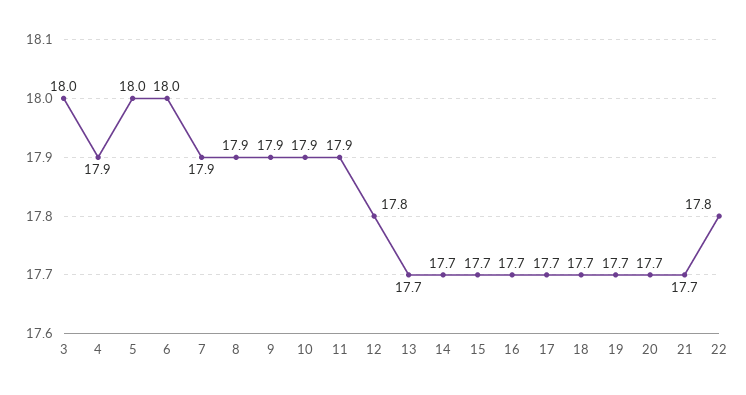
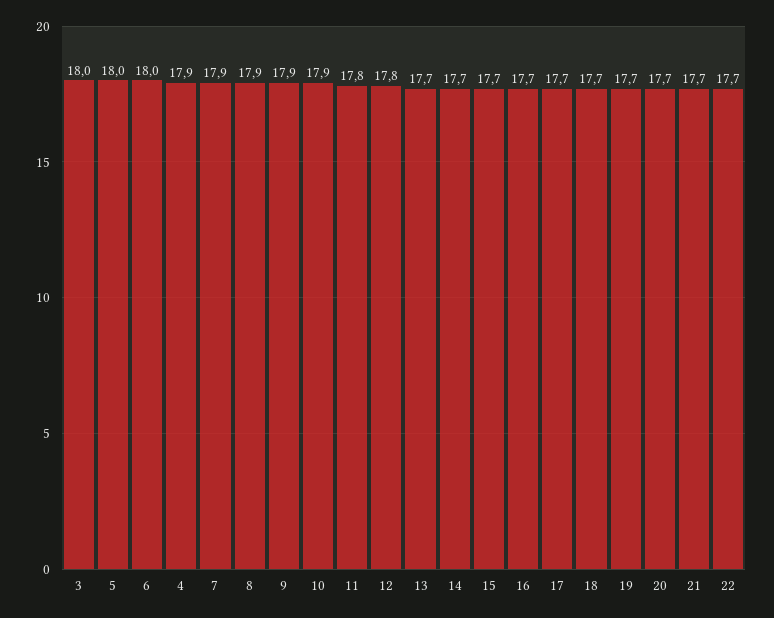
11: 17.9 -> 17.8
22: 17.8 -> 17.7

